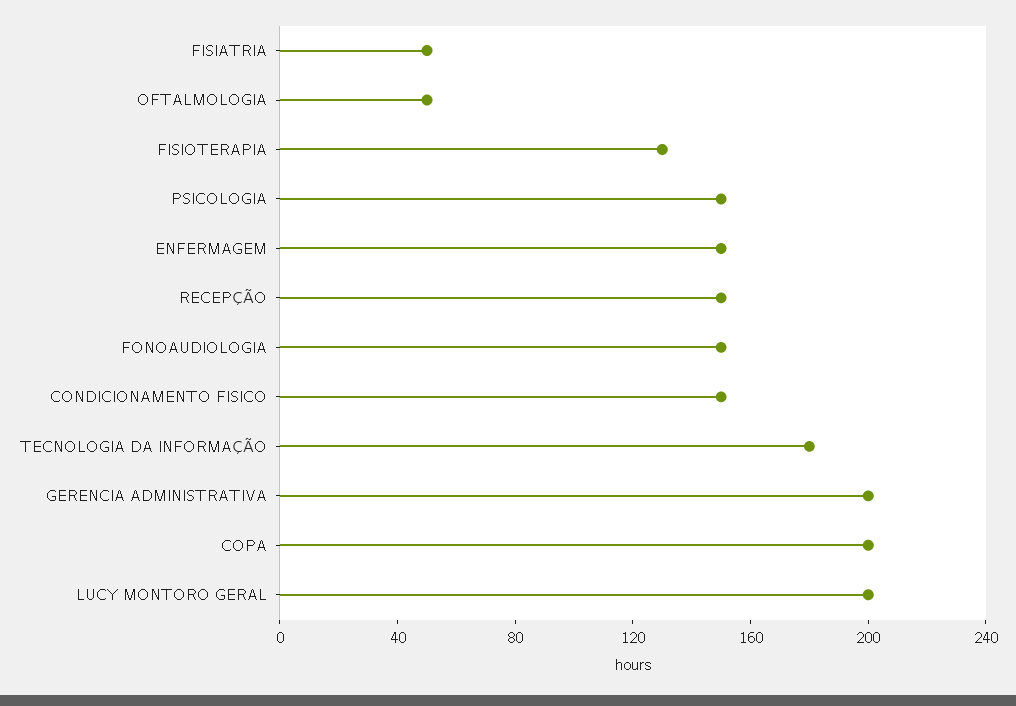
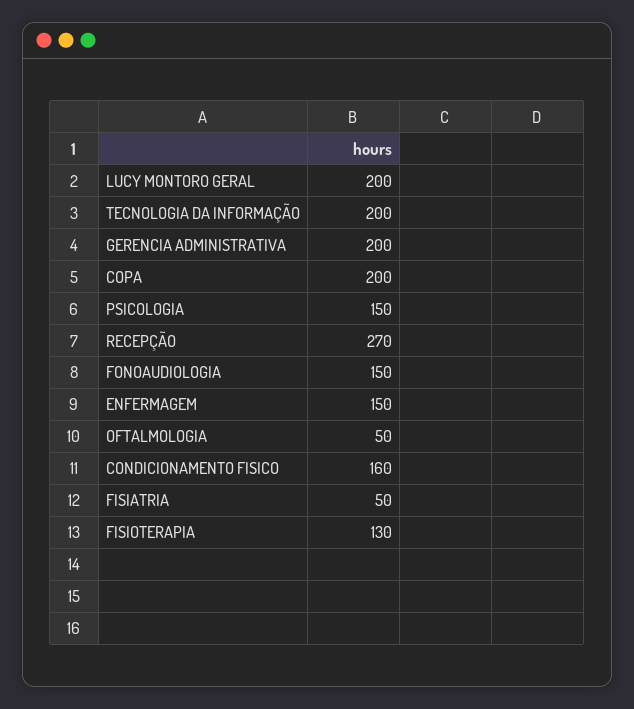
RECEPÇÃO: 150 -> 270
CONDICIONAMENTO FISICO: 150 -> 160
TECNOLOGIA DA INFORMAÇÃO: 180 -> 200

